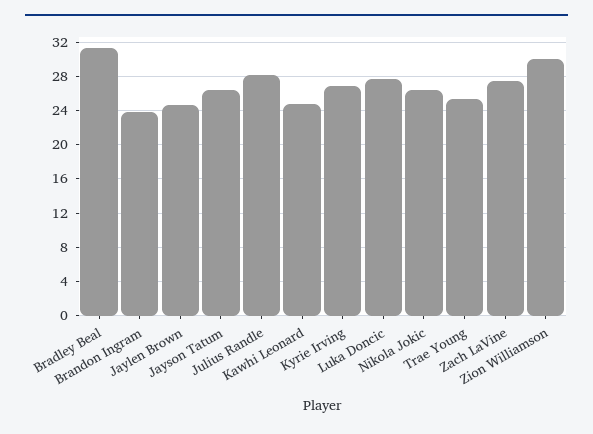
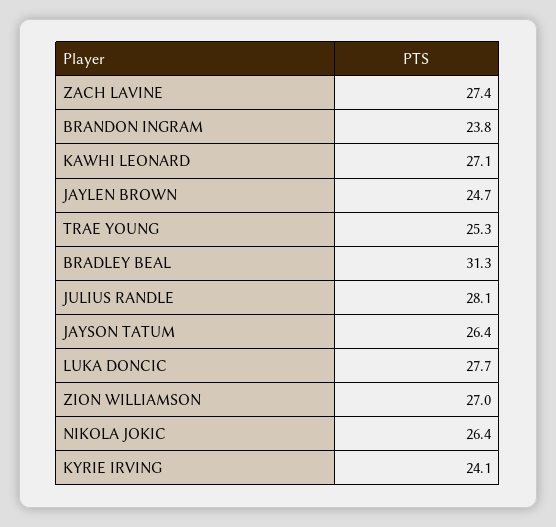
Kawhi Leonard: 25 -> 27.1
Kyrie Irving: 27 -> 24.1
Zion Williamson: 30 -> 27

